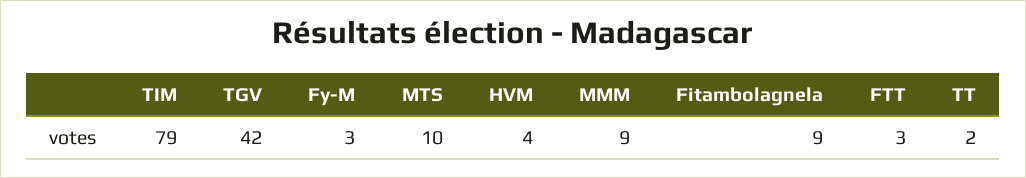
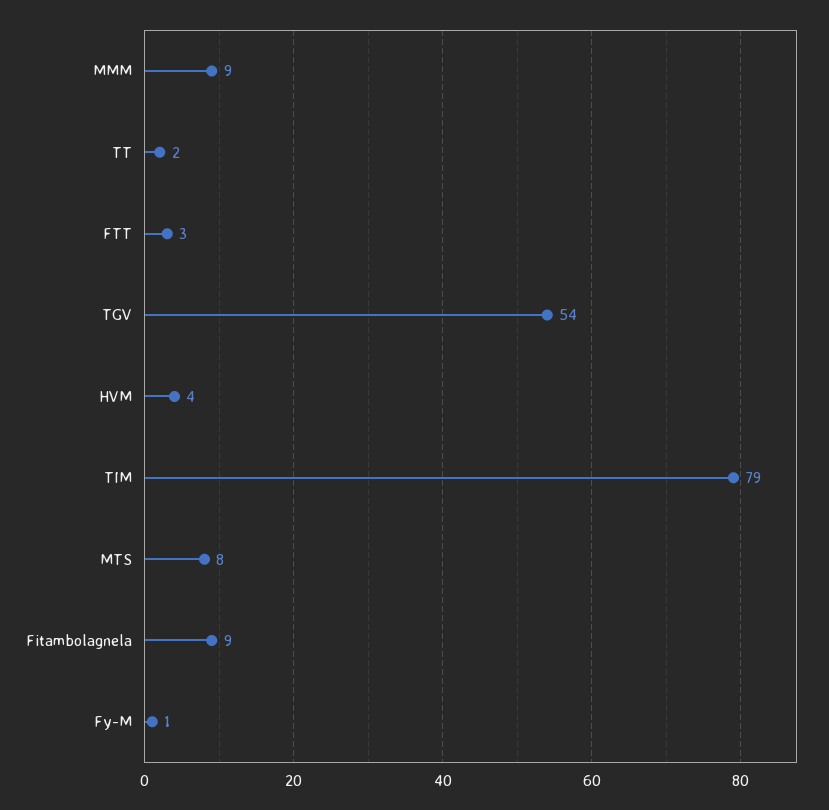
TGV: 42 -> 54
Fy-M: 3 -> 1
MTS: 10 -> 8

